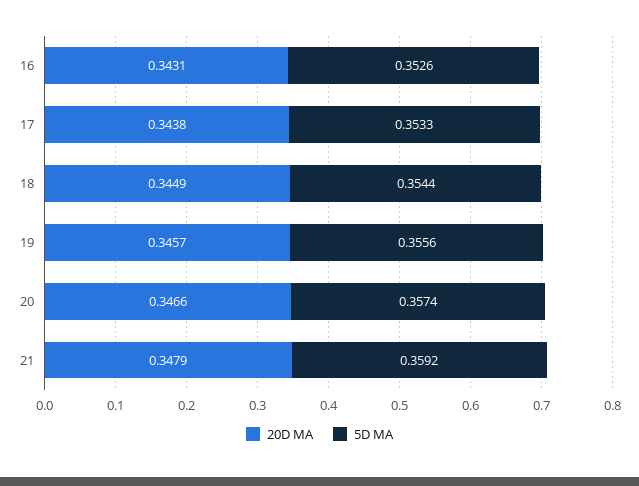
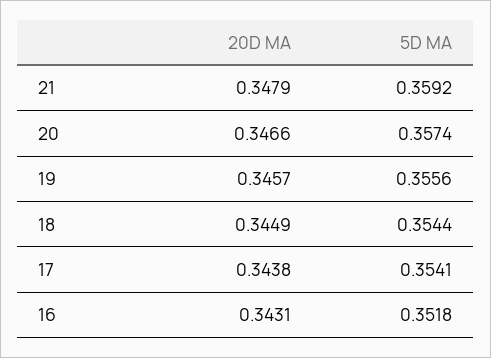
5D MA, 16: 0.3526 -> 0.3518
5D MA, 17: 0.3533 -> 0.3541

